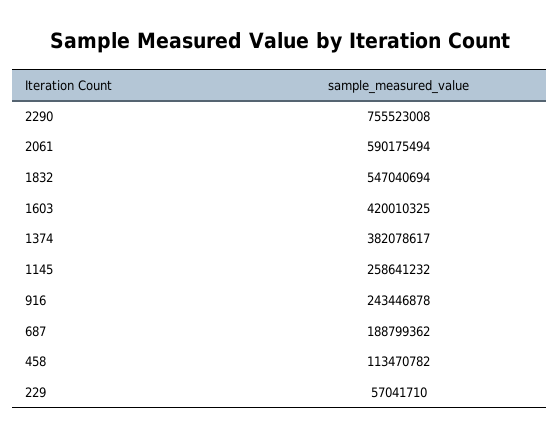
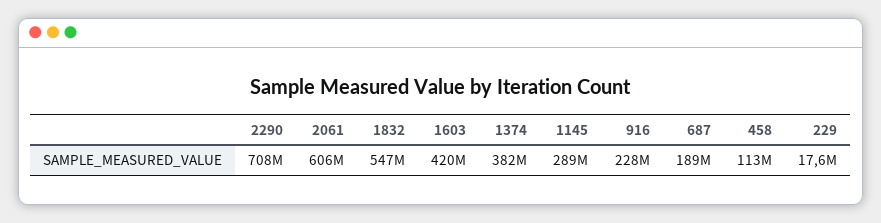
2290: 755523008 -> 708000000
2061: 590175494 -> 606000000
1145: 258641232 -> 289000000
916: 243446878 -> 228000000
229: 57041710 -> 17600000

